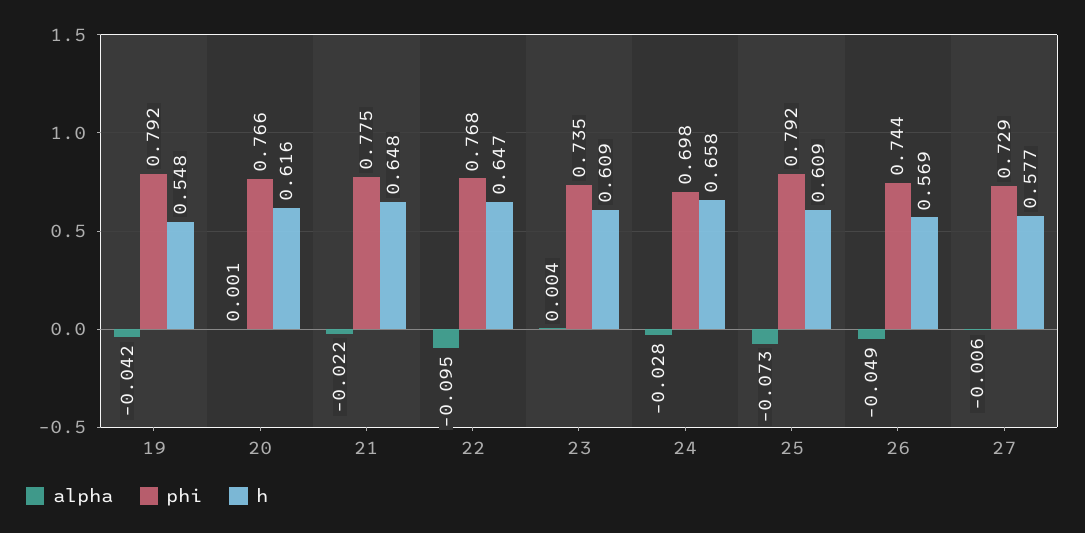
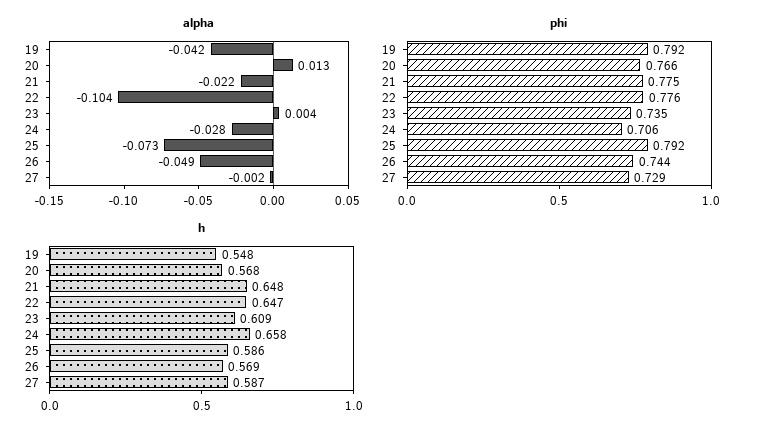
alpha, 20: 0.001 -> 0.013
h, 20: 0.616 -> 0.568
alpha, 22: -0.095 -> -0.104
phi, 22: 0.768 -> 0.776
phi, 24: 0.698 -> 0.706
h, 25: 0.609 -> 0.586
alpha, 27: -0.006 -> -0.002
h, 27: 0.577 -> 0.587

